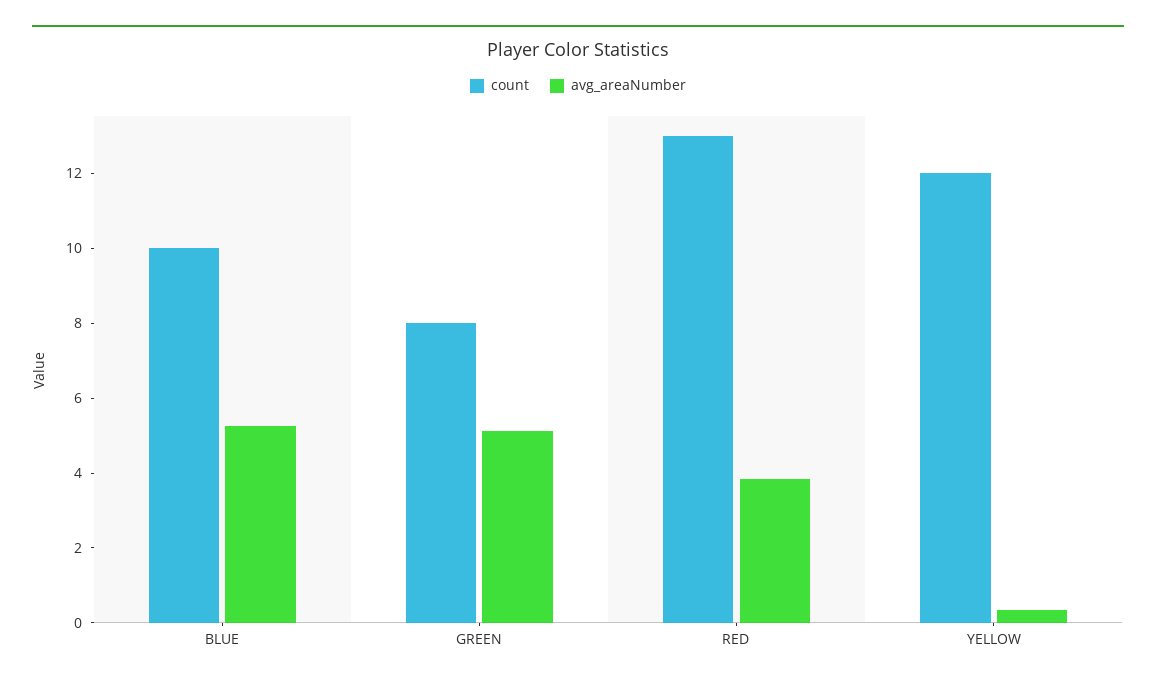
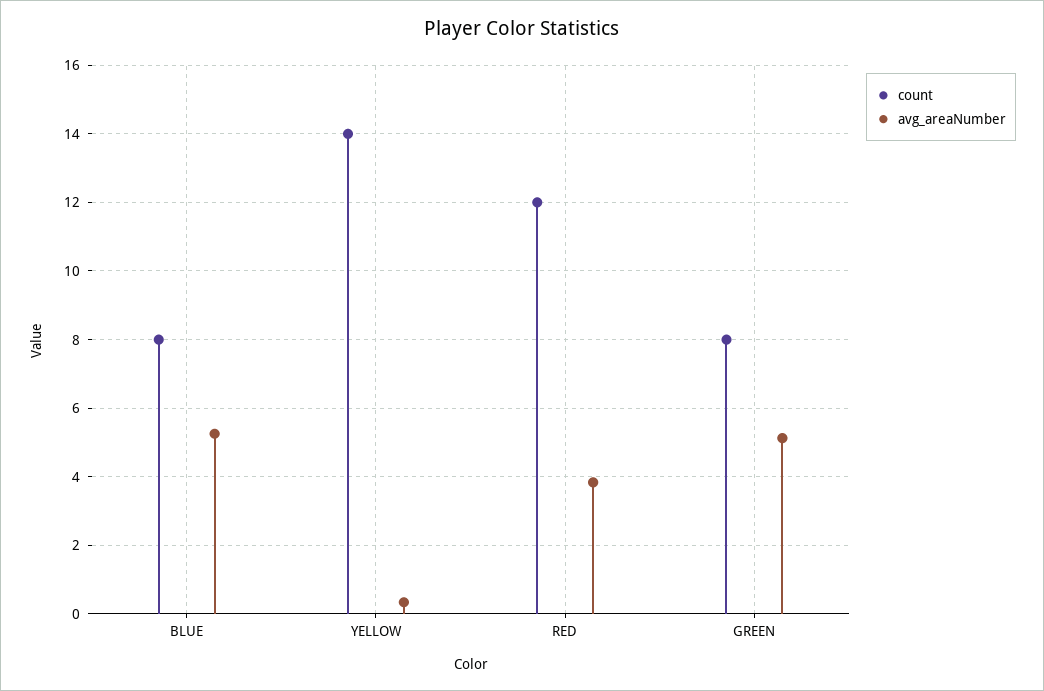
count, BLUE: 10 -> 8
count, RED: 13 -> 12
count, YELLOW: 12 -> 14

